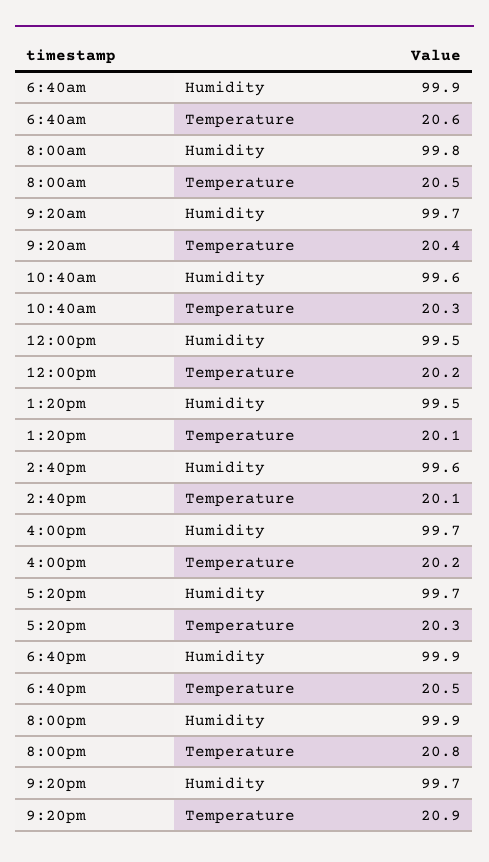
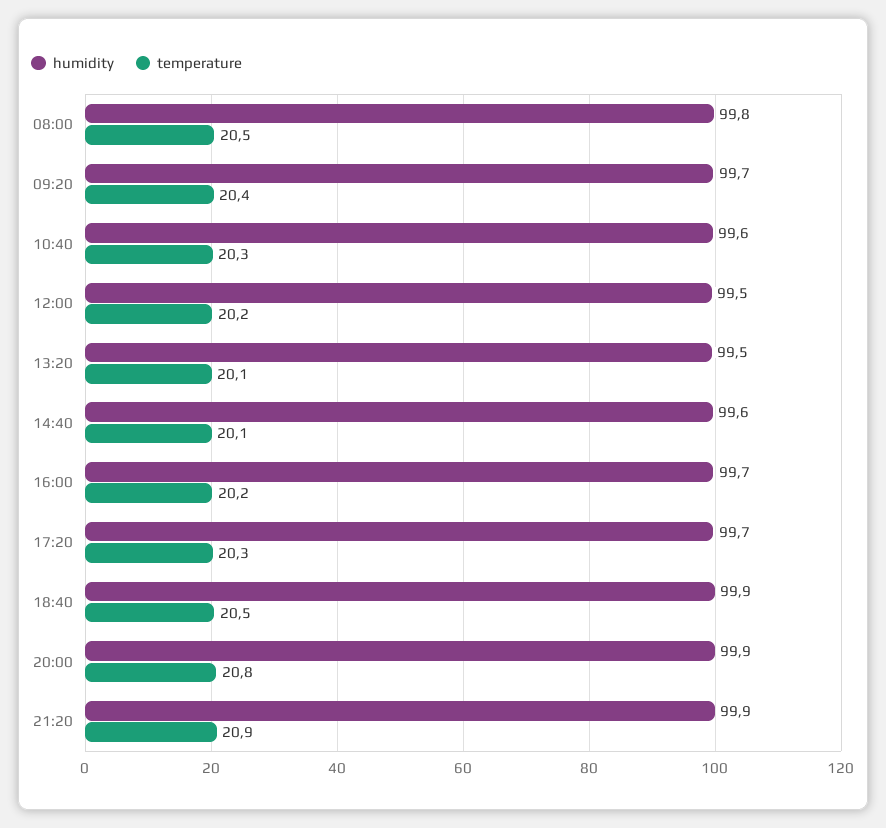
Humidity, 6:40am: 99.9 -> none
Temperature, 6:40am: 20.6 -> none
Humidity, 9:20pm: 99.7 -> 99.9

